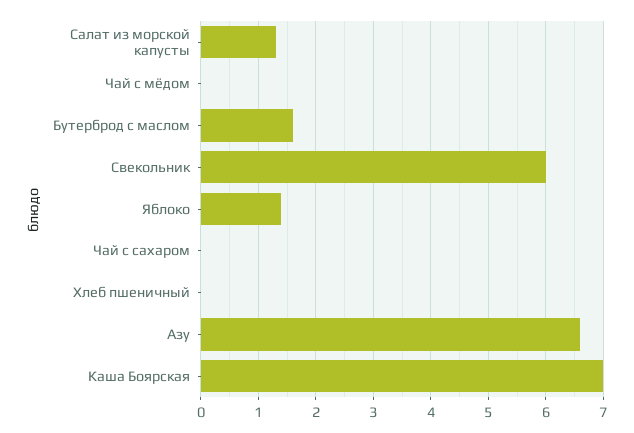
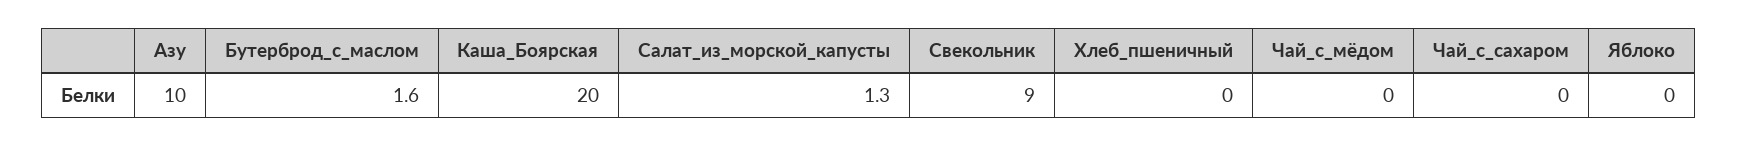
Свекольник: 6 -> 9
Яблоко: 1.5 -> 0
Азу: 6.5 -> 10
Каша Боярская: 7 -> 20

